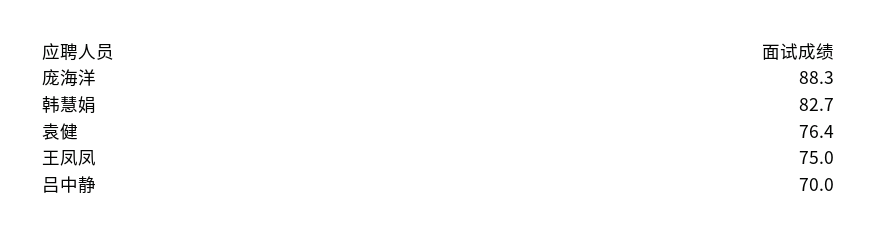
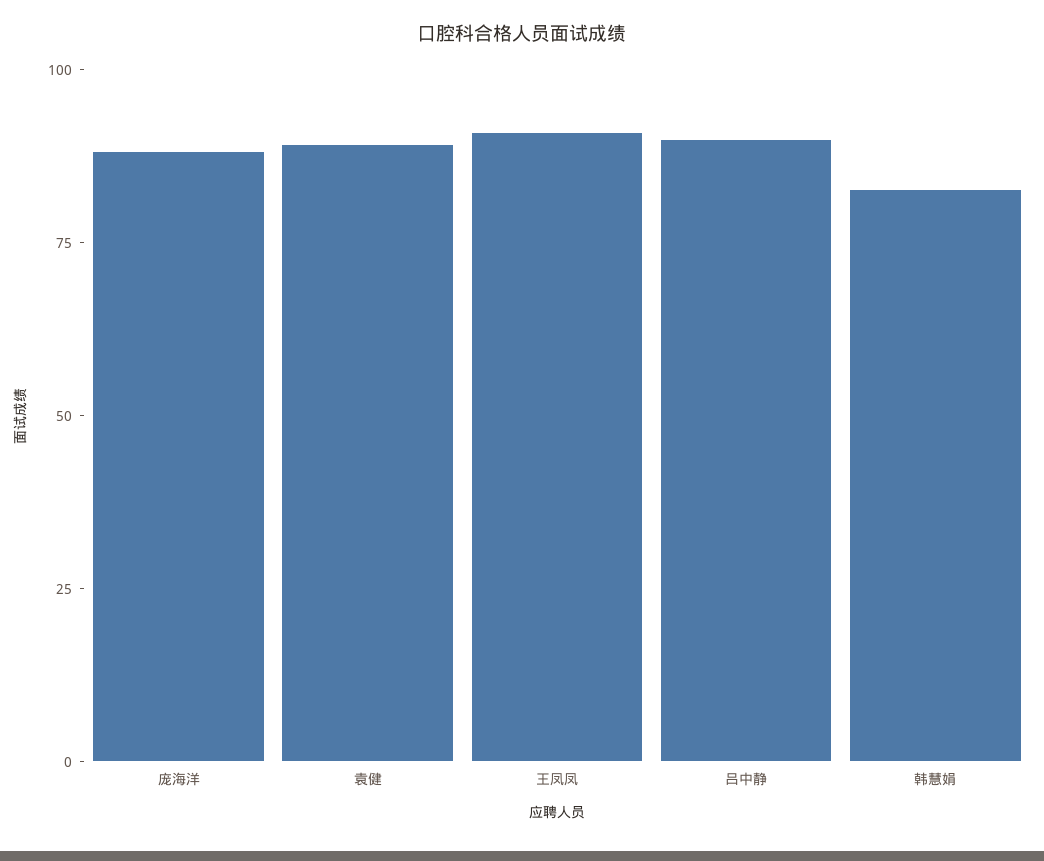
袁健: 76.4 -> 90
王凤凤: 75 -> 90
吕中静: 70 -> 90

